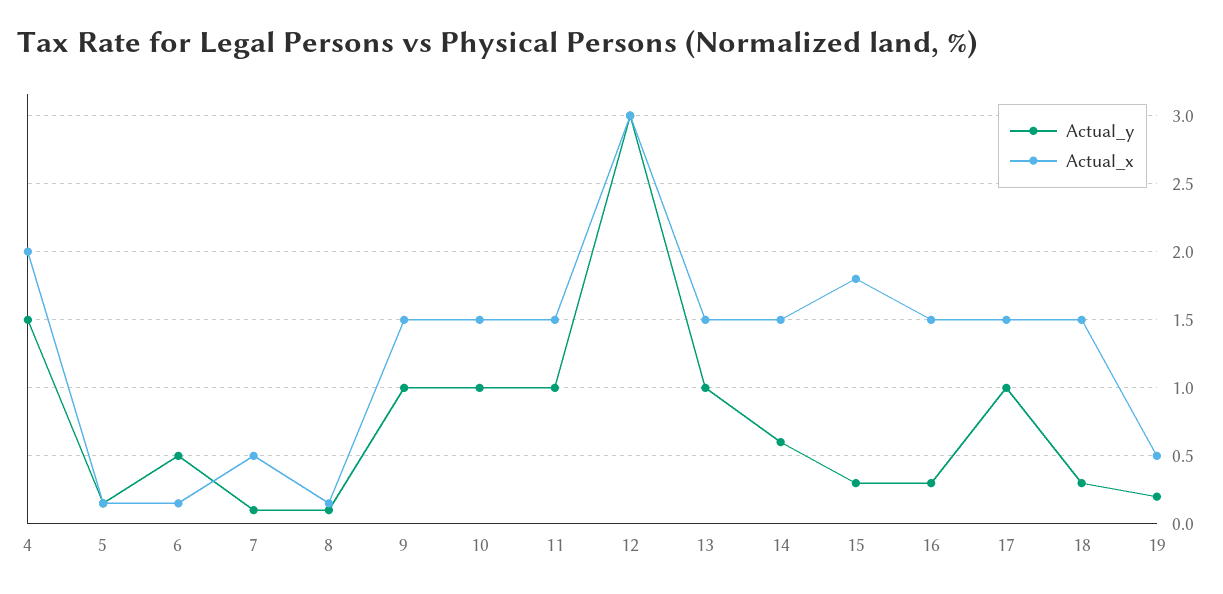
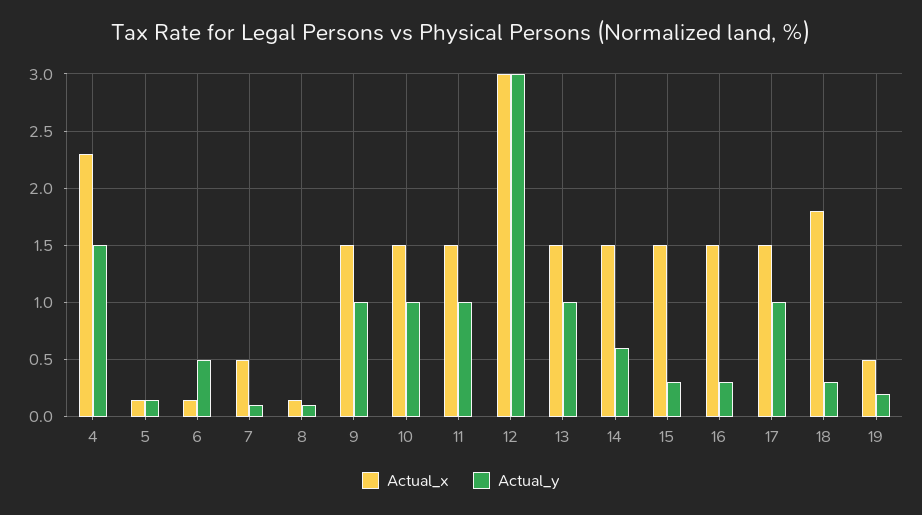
Actual_x, 4: 2 -> 2.3
Actual_x, 15: 1.8 -> 1.5
Actual_x, 18: 1.5 -> 1.8

